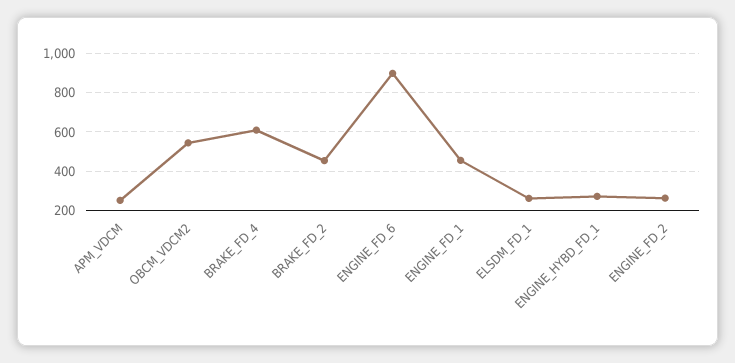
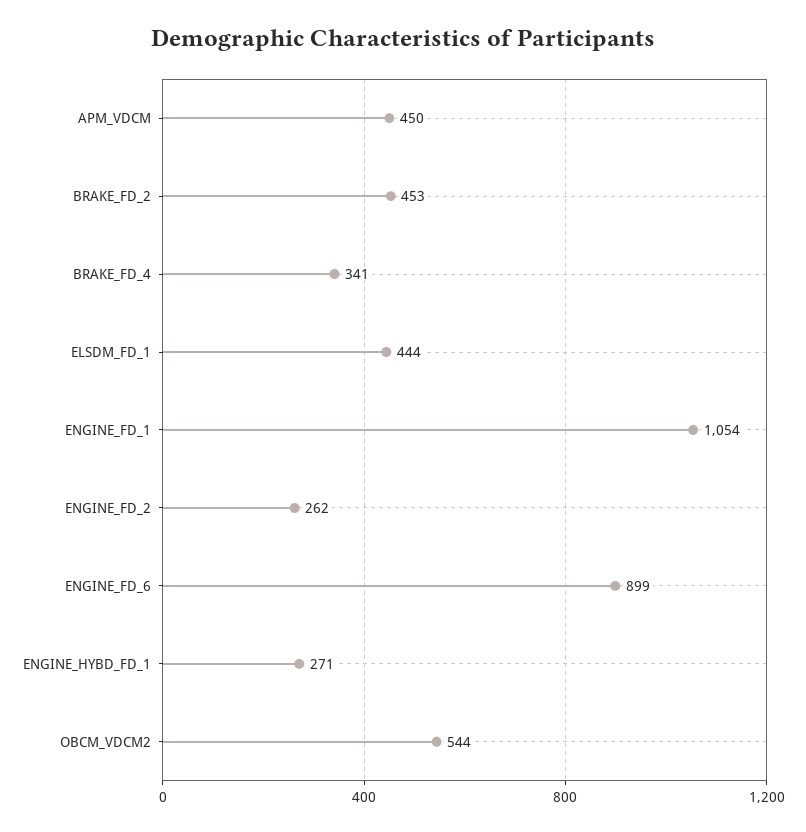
APM_VDCM: 250 -> 450
BRAKE_FD_4: 600 -> 341
ENGINE_FD_1: 450 -> 1054
ELSDM_FD_1: 250 -> 444

